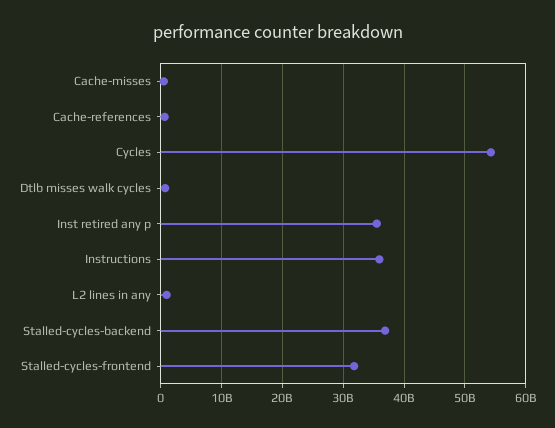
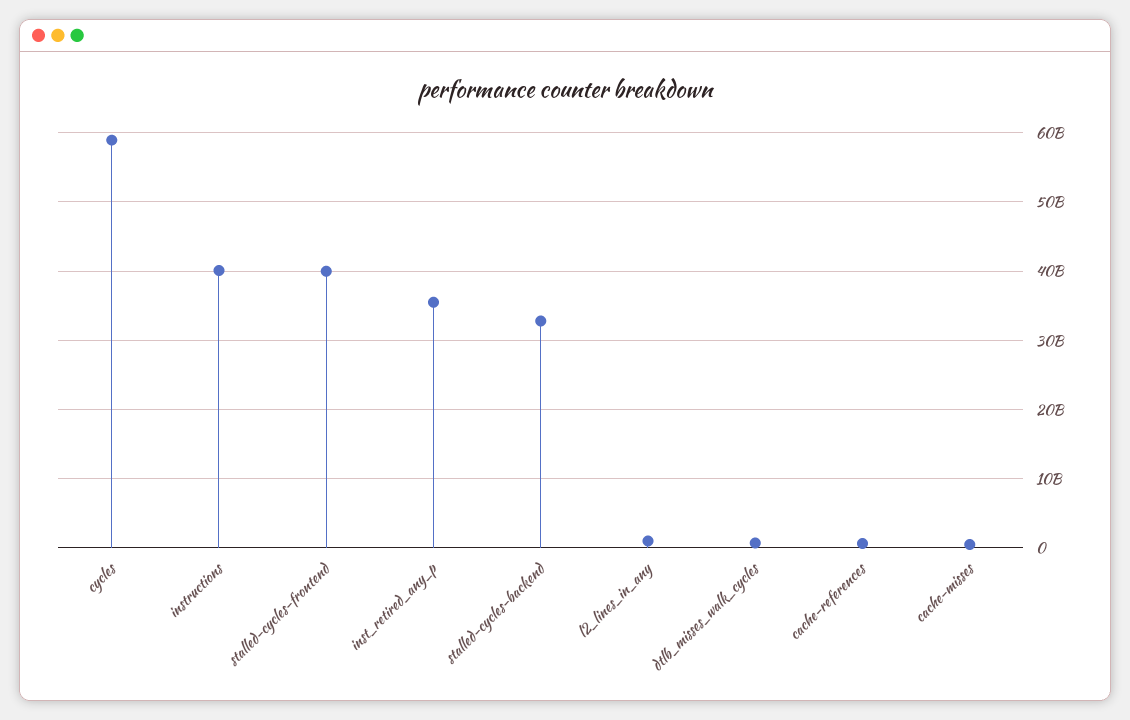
Cycles: 54000000000 -> 59000000000
Instructions: 36000000000 -> 40000000000
Stalled-cycles-backend: 37000000000 -> 33000000000
Stalled-cycles-frontend: 32000000000 -> 40000000000

